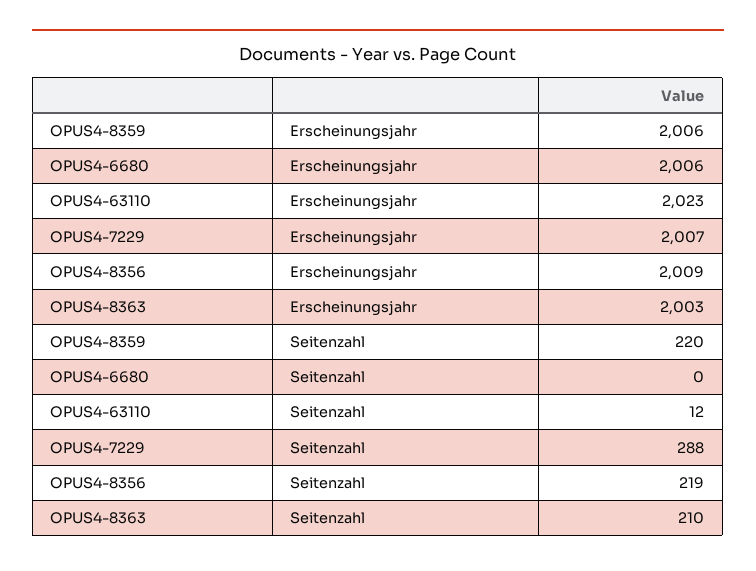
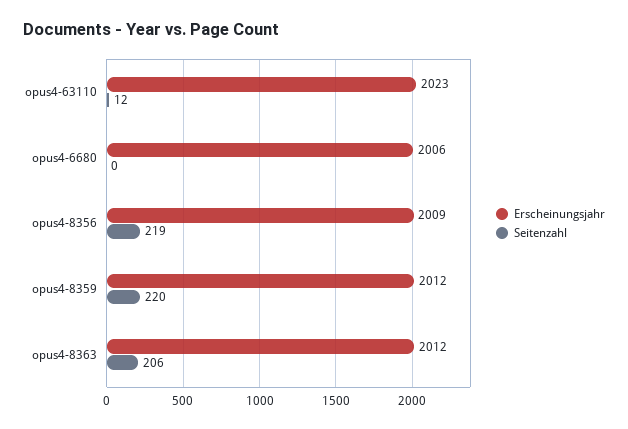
Erscheinungsjahr, OPUS4-8359: 2006 -> 2012
Erscheinungsjahr, OPUS4-7229: 2007 -> none
Erscheinungsjahr, OPUS4-8363: 2003 -> 2012
Seitenzahl, OPUS4-7229: 288 -> none
Seitenzahl, OPUS4-8363: 210 -> 206

